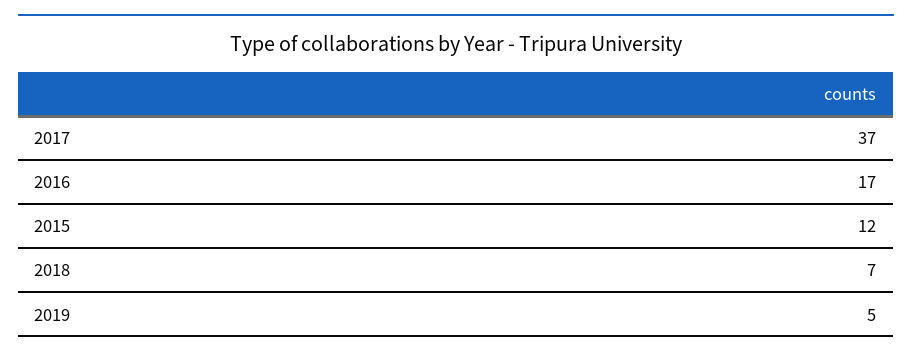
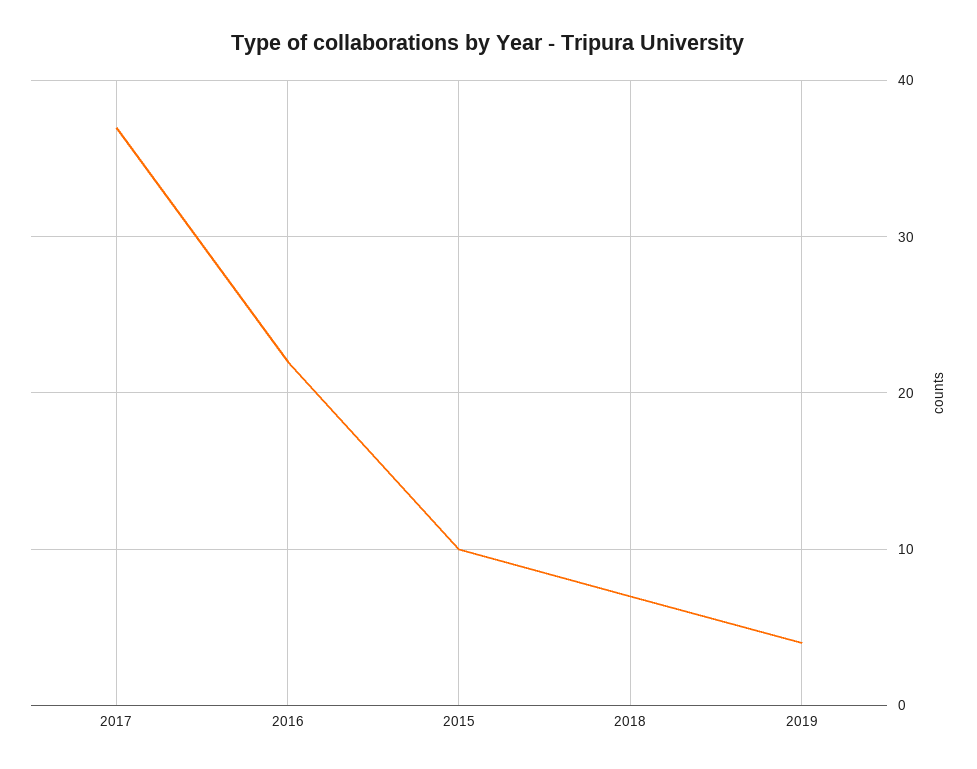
2016: 17 -> 22
2015: 12 -> 10
2019: 5 -> 4

